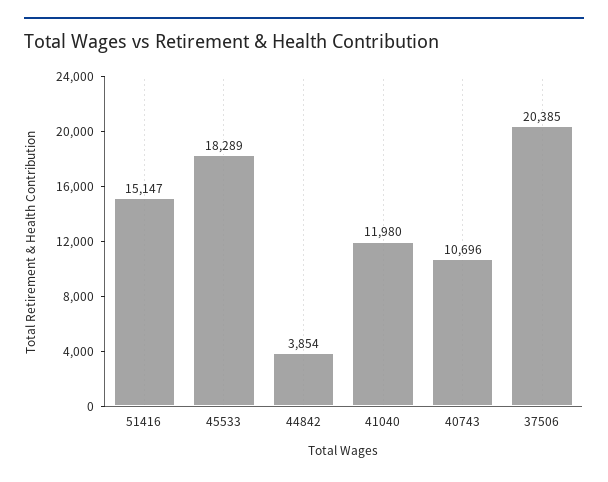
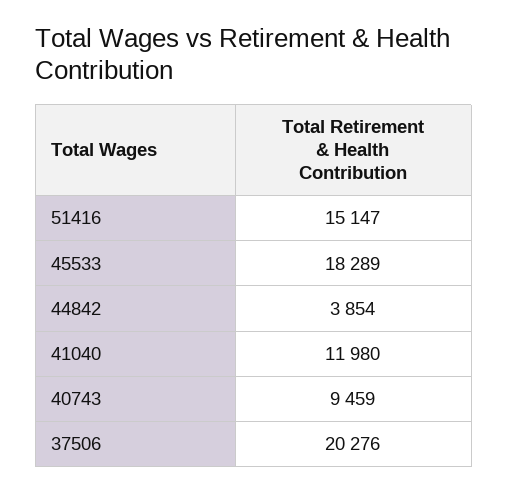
40743: 10696 -> 9459
37506: 20385 -> 20276

